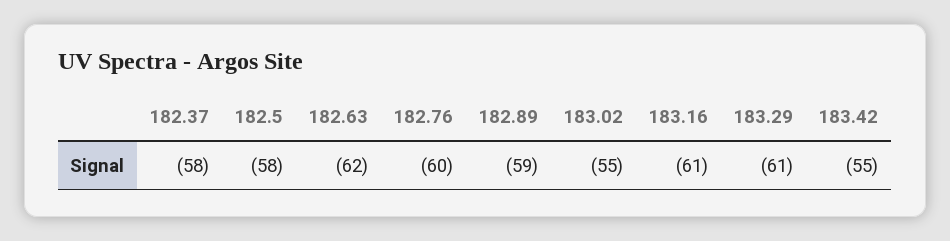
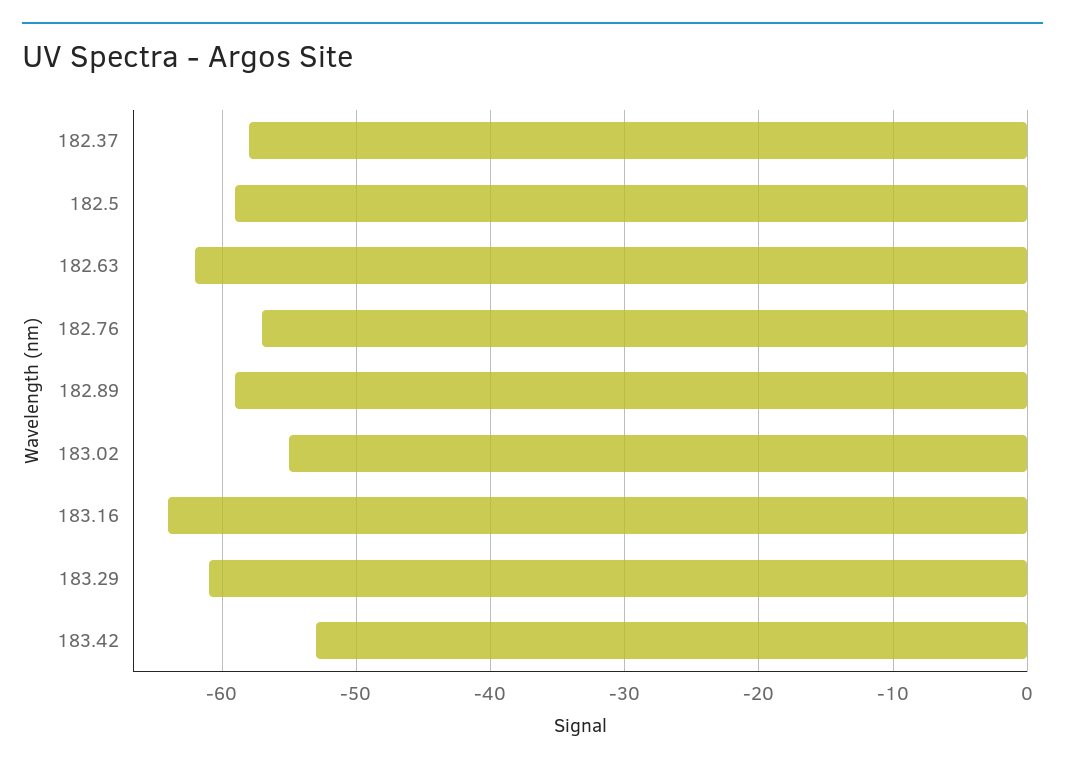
182.5: -58 -> -59
182.76: -60 -> -57
183.16: -61 -> -64
183.42: -55 -> -53

